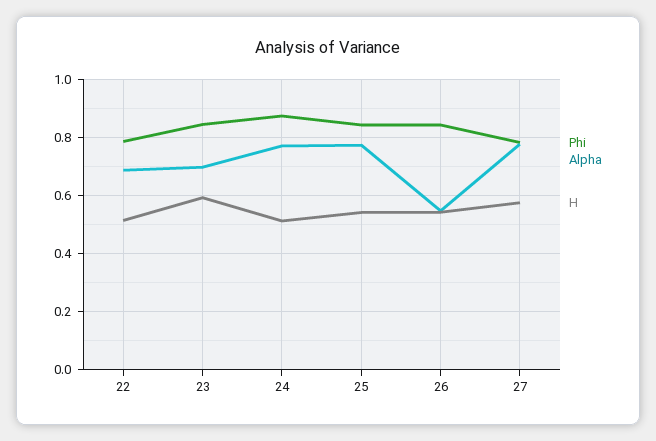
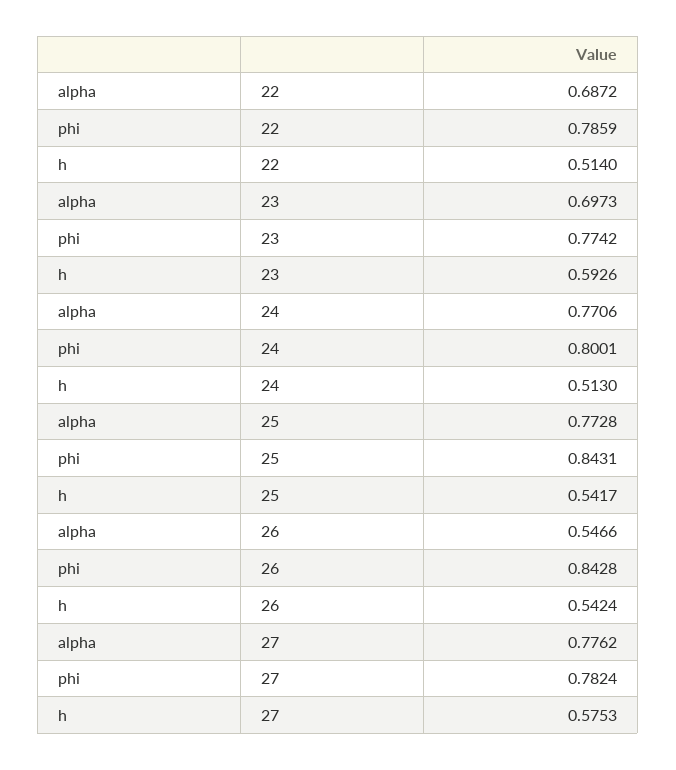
Phi, 23: 0.85 -> 0.7742
Phi, 24: 0.875 -> 0.8001

